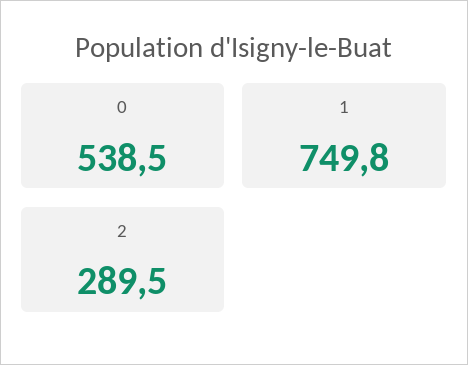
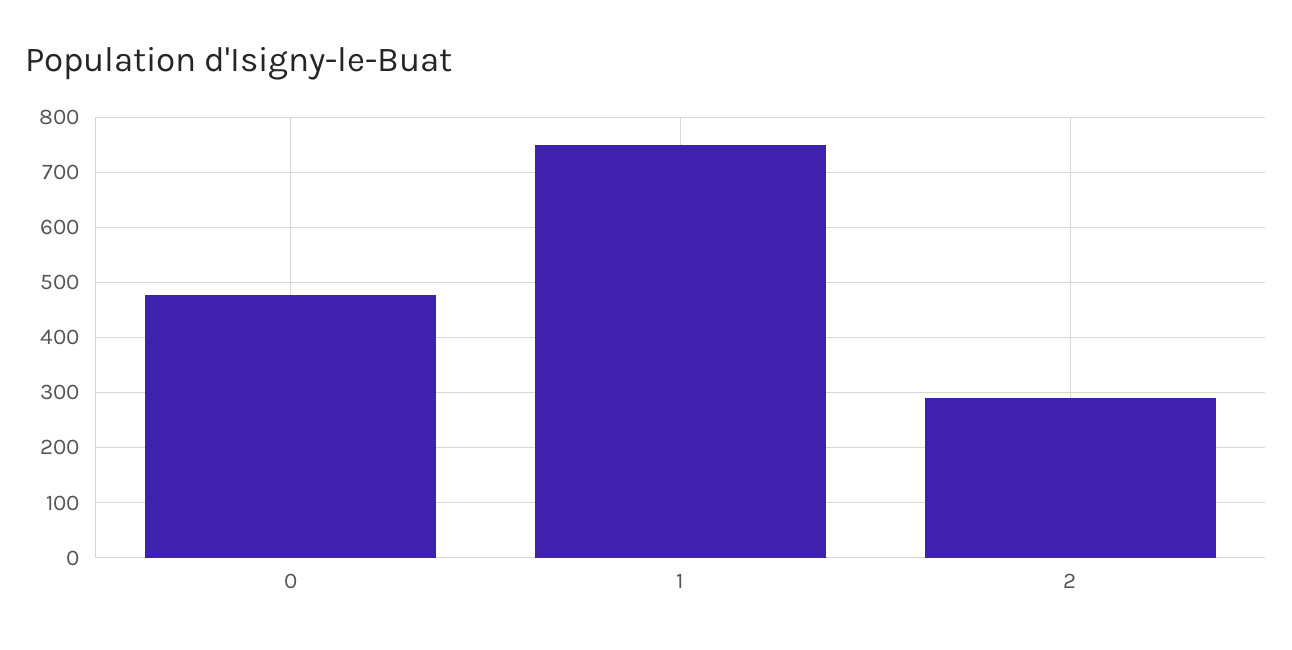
0: 538.5 -> 480

